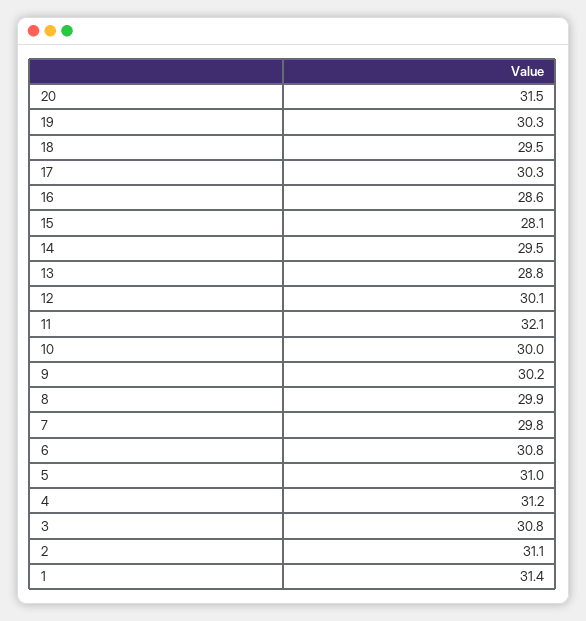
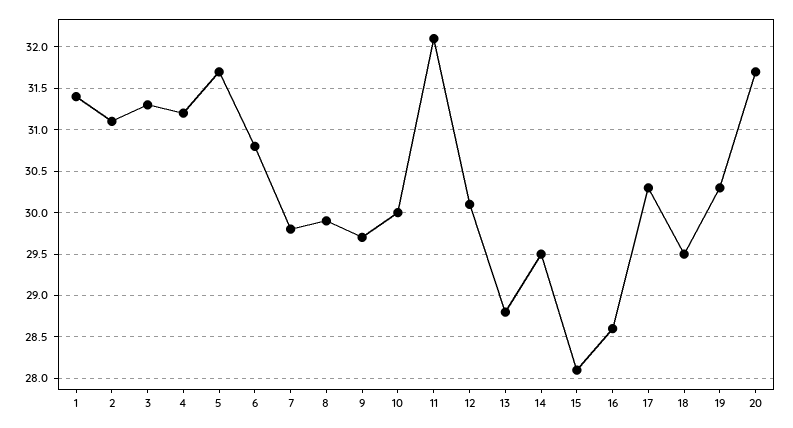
20: 31.5 -> 31.7
9: 30.2 -> 29.7
5: 31 -> 31.7
3: 30.8 -> 31.3

